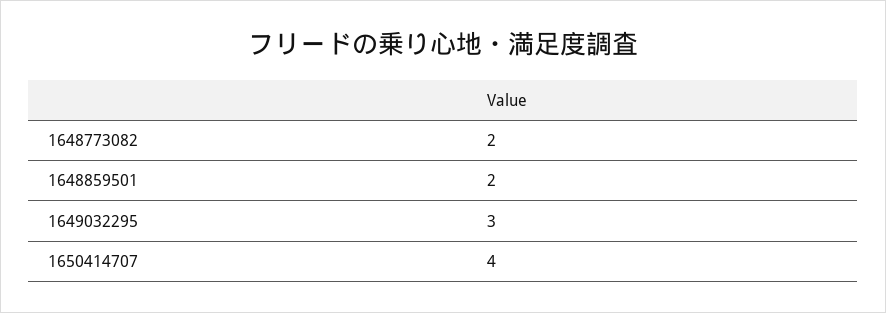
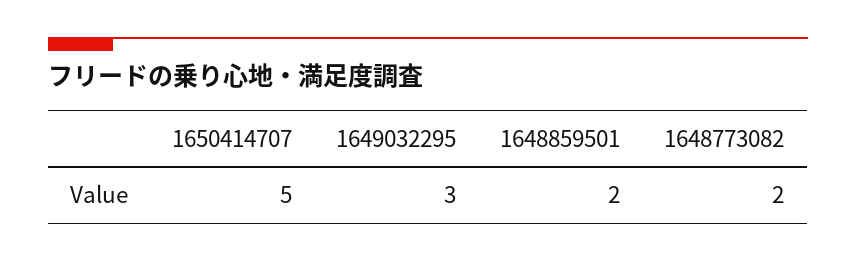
1650414707: 4 -> 5

